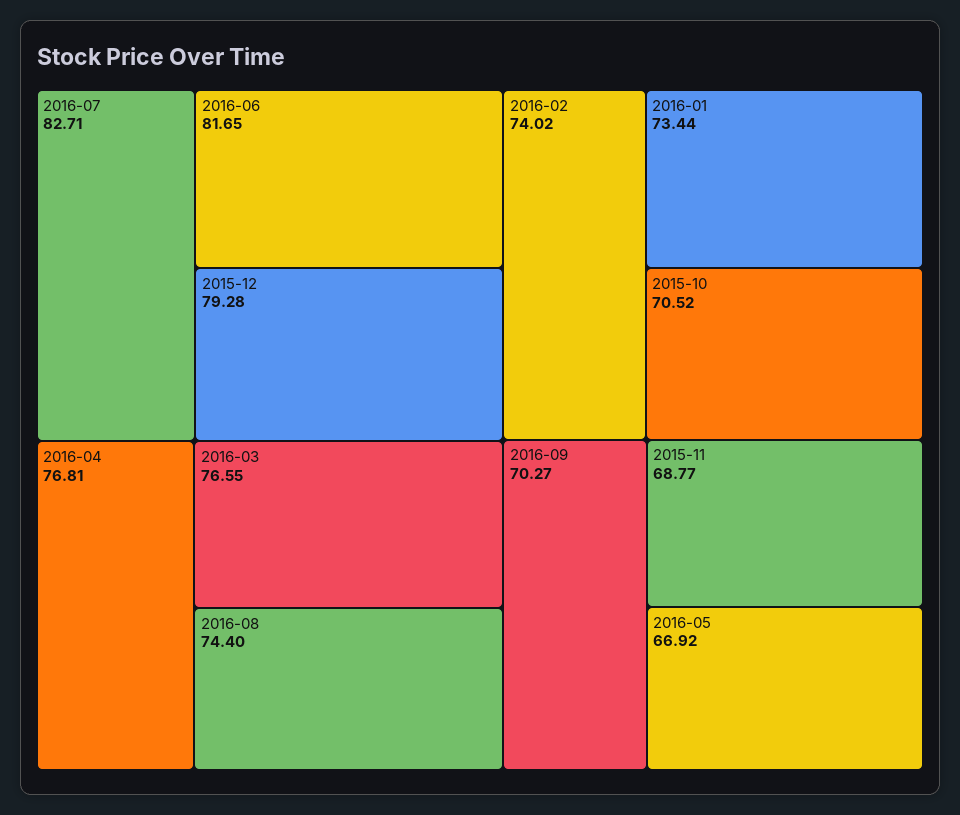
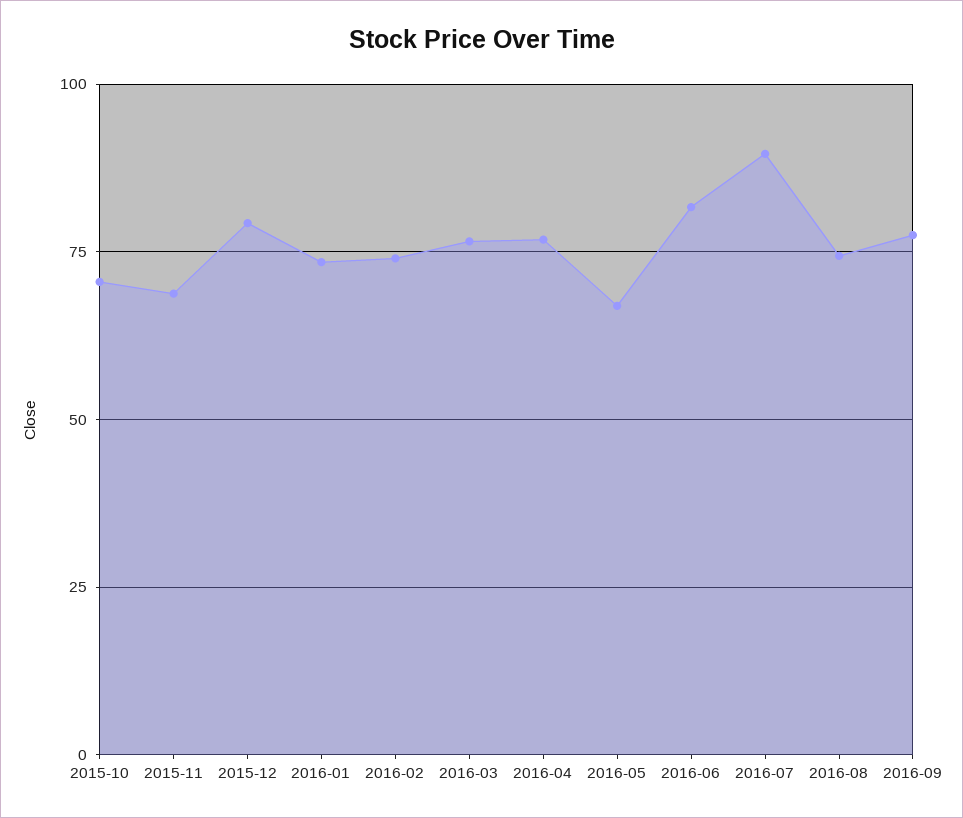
2016-07: 82.71 -> 90
2016-09: 70.27 -> 77.5

